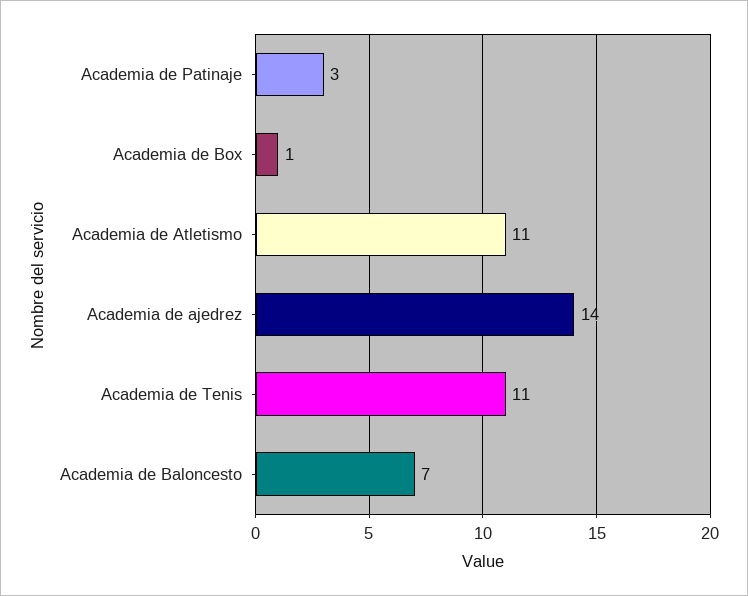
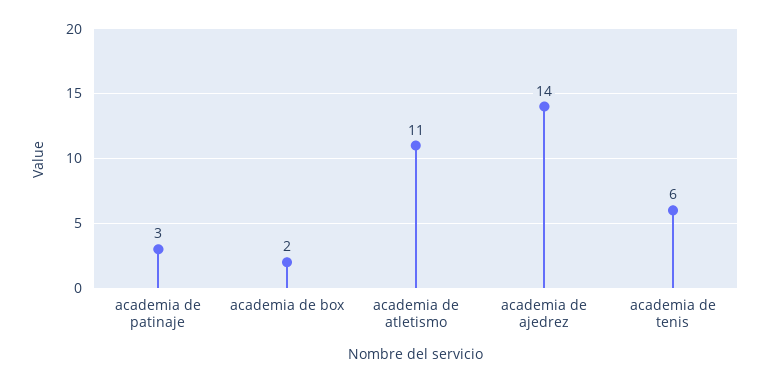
Academia de Box: 1 -> 2
Academia de Tenis: 11 -> 6
Academia de Baloncesto: 7 -> none

